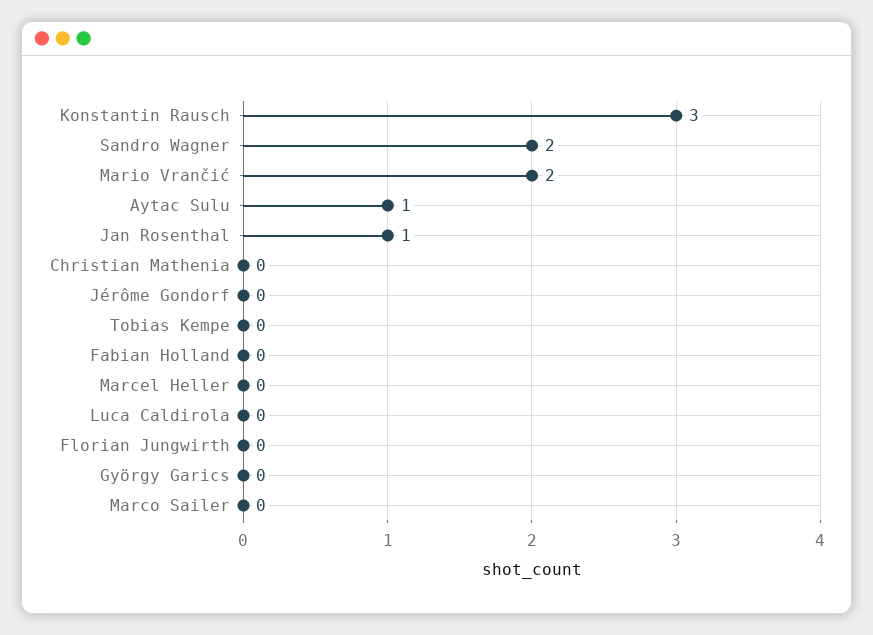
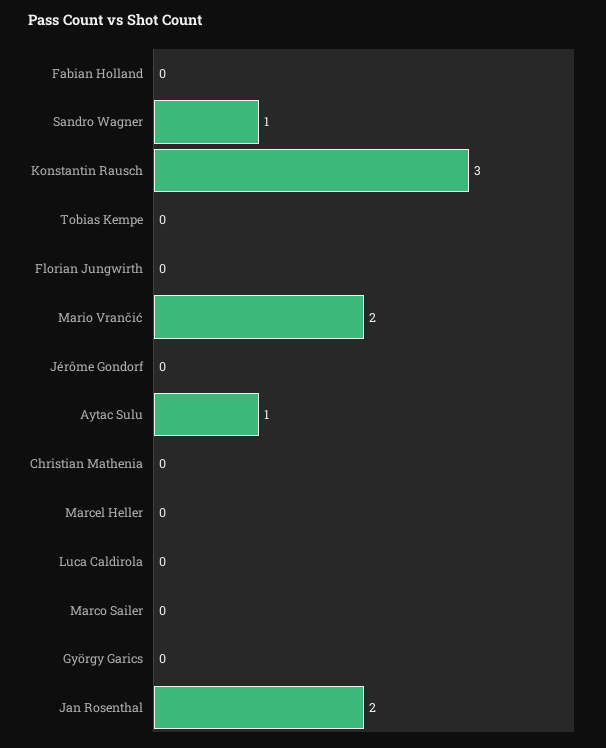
Sandro Wagner: 2 -> 1
Jan Rosenthal: 1 -> 2

